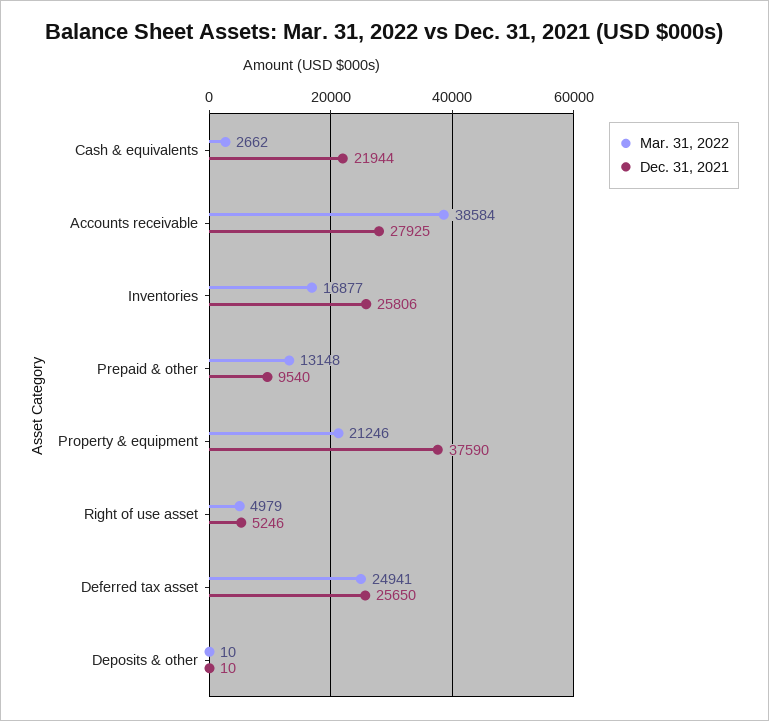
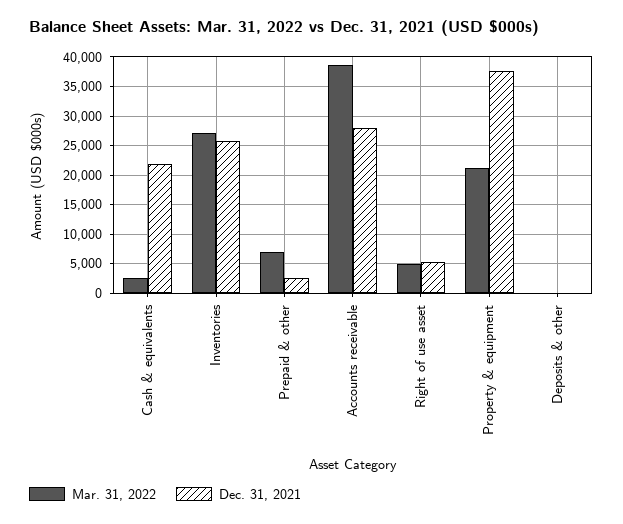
Mar. 31, 2022, Inventories: 16877 -> 27500
Mar. 31, 2022, Prepaid & other: 13148 -> 7500
Dec. 31, 2021, Prepaid & other: 9540 -> 2500
Mar. 31, 2022, Deferred tax asset: 24941 -> none
Dec. 31, 2021, Deferred tax asset: 25650 -> none

